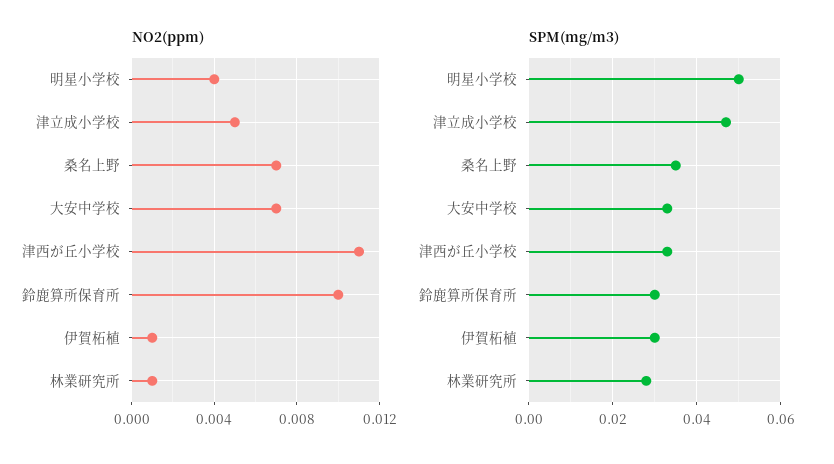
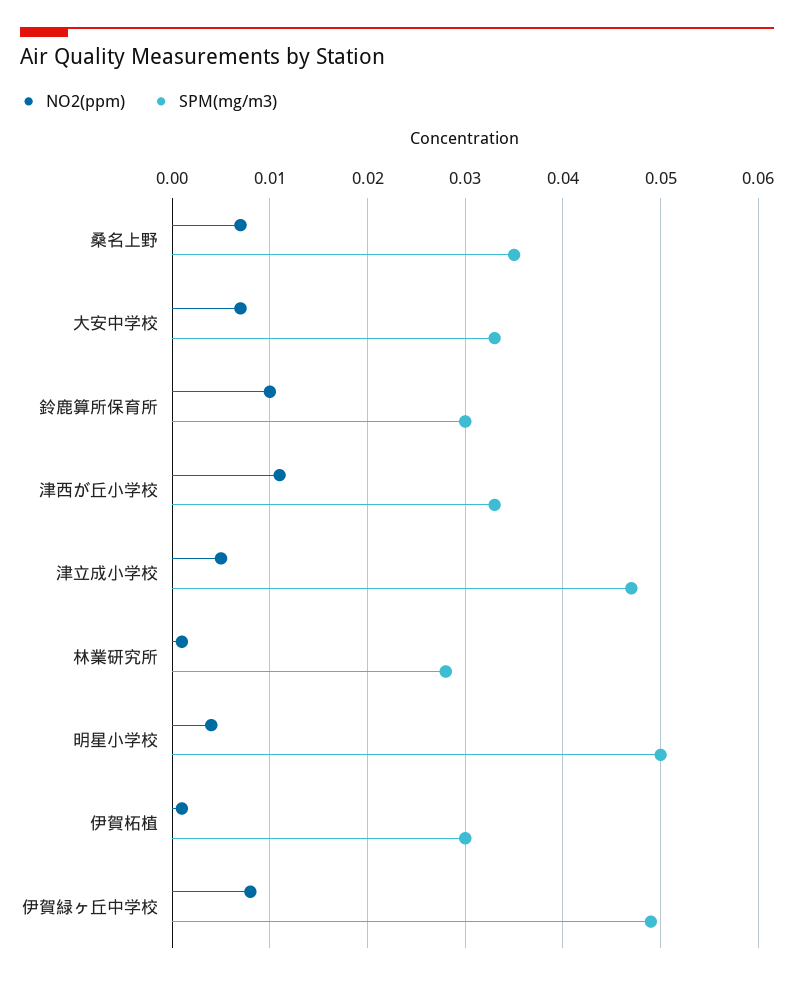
NO2(ppm), 伊賀緑ヶ丘中学校: none -> 0.008
SPM(mg/m3), 伊賀緑ヶ丘中学校: none -> 0.049

